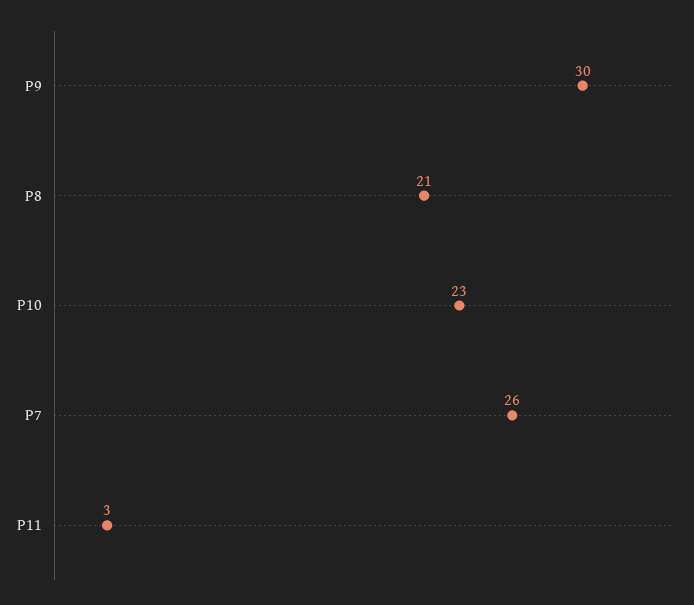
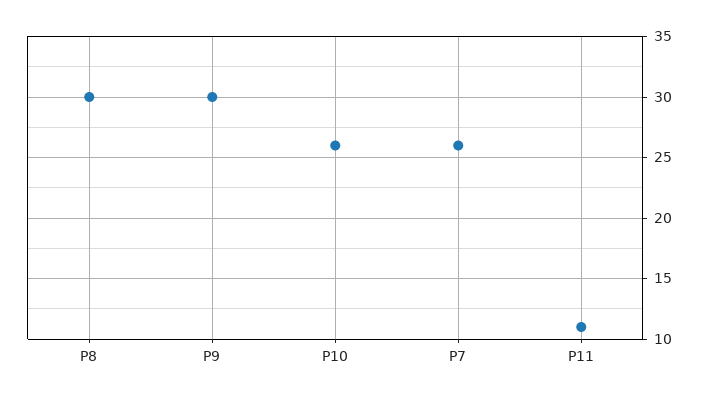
P8: 21 -> 30
P10: 23 -> 26
P11: 3 -> 11

